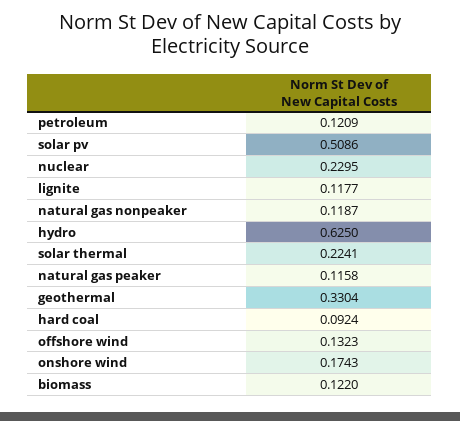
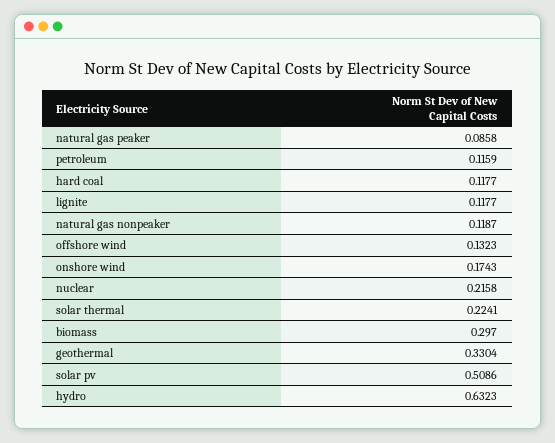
petroleum: 0.1209 -> 0.1159
nuclear: 0.2295 -> 0.2158
hydro: 0.625 -> 0.6323
natural gas peaker: 0.1158 -> 0.0858
hard coal: 0.0924 -> 0.1177
biomass: 0.122 -> 0.297

